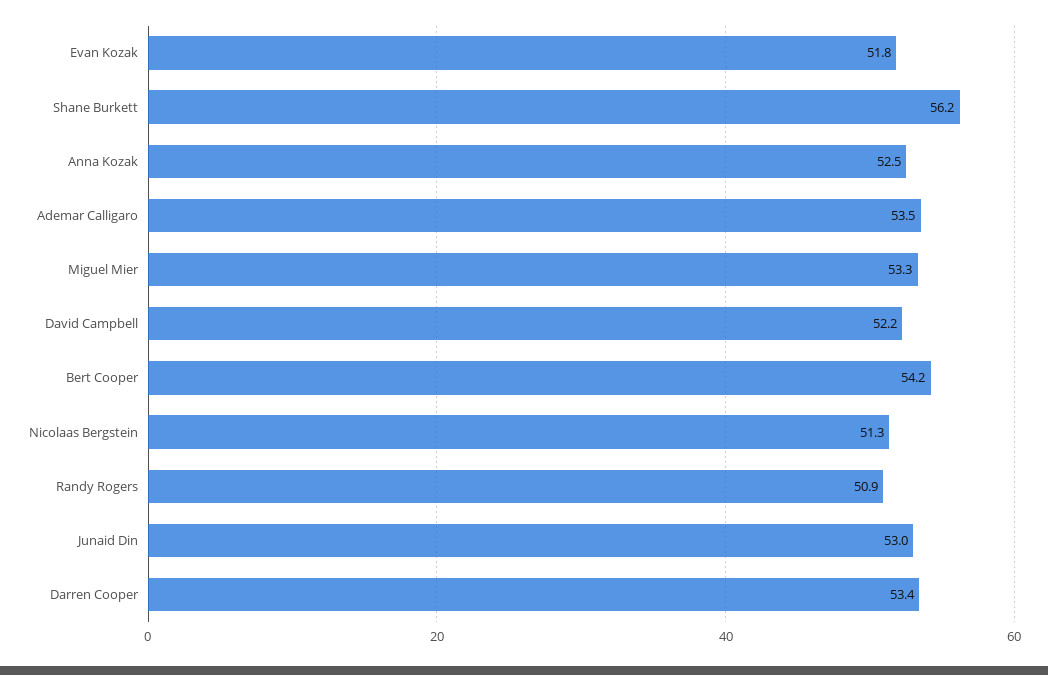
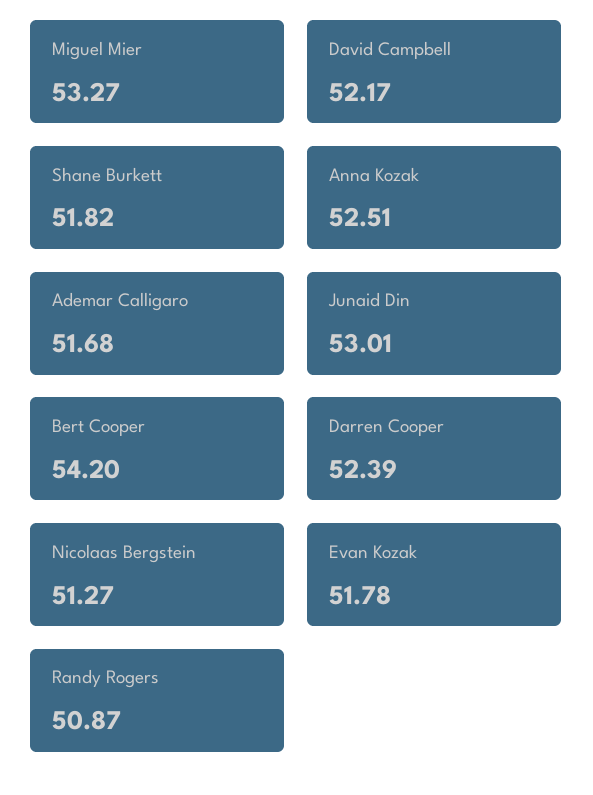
Shane Burkett: 56.2 -> 51.82
Ademar Calligaro: 53.5 -> 51.68
Darren Cooper: 53.4 -> 52.39

